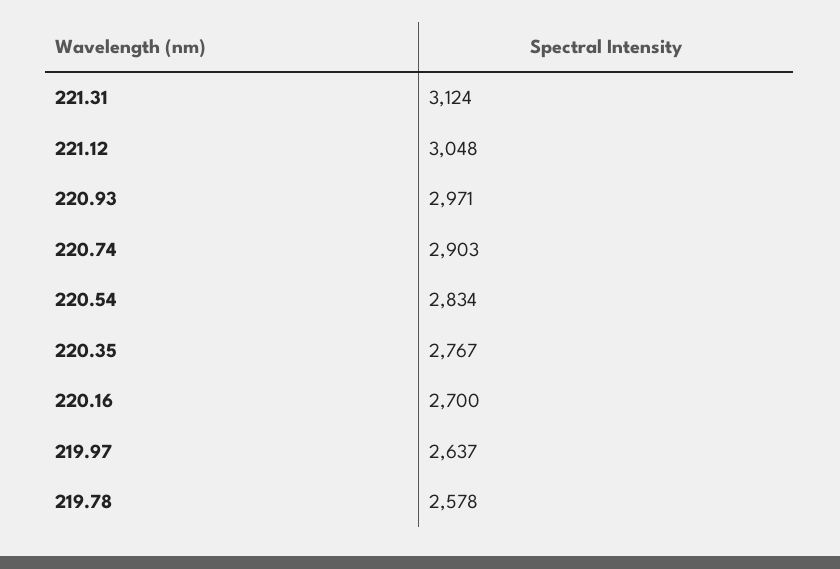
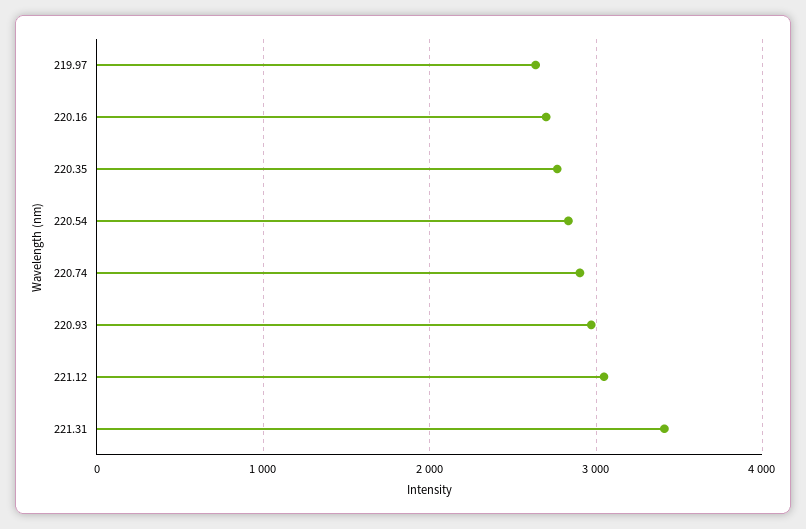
221.31: 3124 -> 3400
219.78: 2578 -> none

